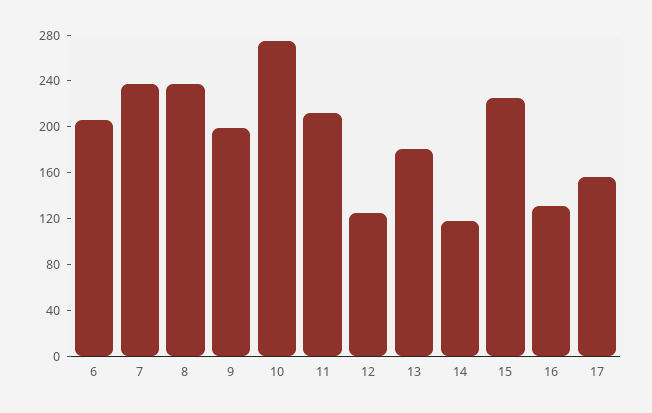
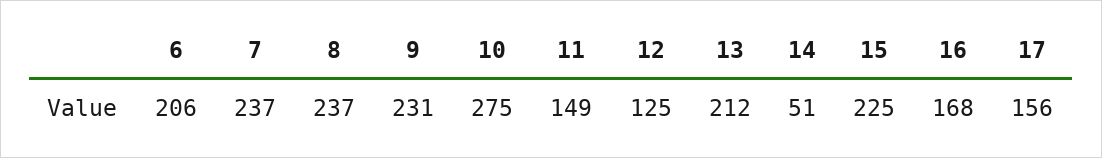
9: 200 -> 231
11: 210 -> 149
13: 180 -> 212
14: 120 -> 51
16: 130 -> 168

